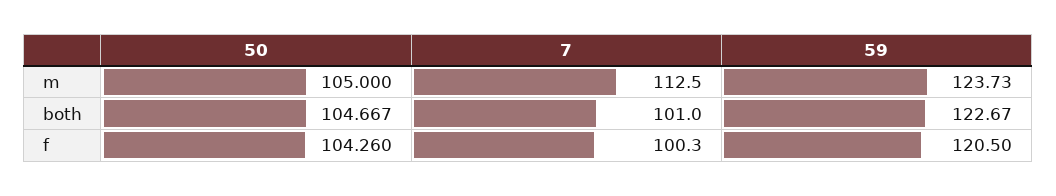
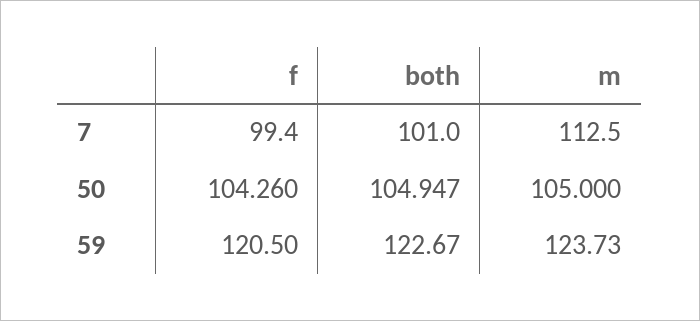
50, both: 104.667 -> 104.947
7, f: 100.3 -> 99.4

